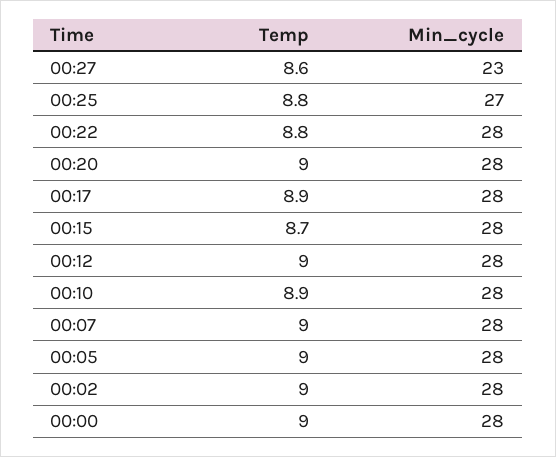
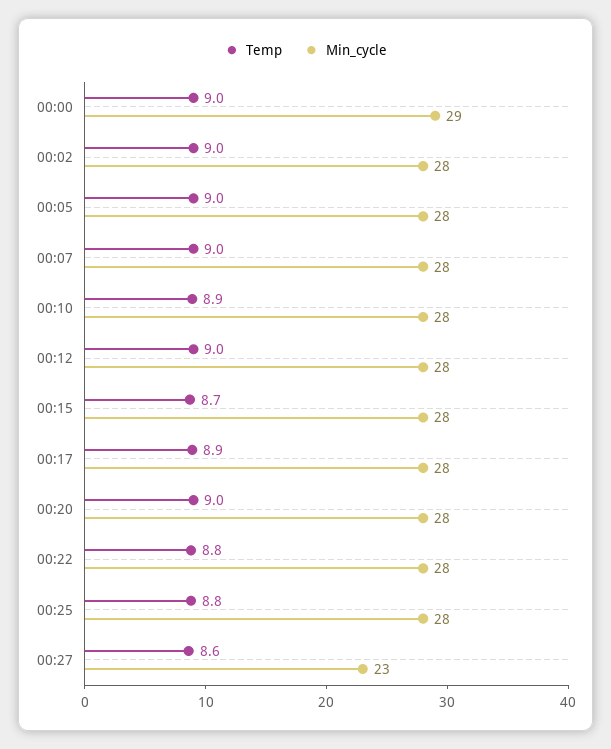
Min_cycle, 00:25: 27 -> 28
Min_cycle, 00:00: 28 -> 29

